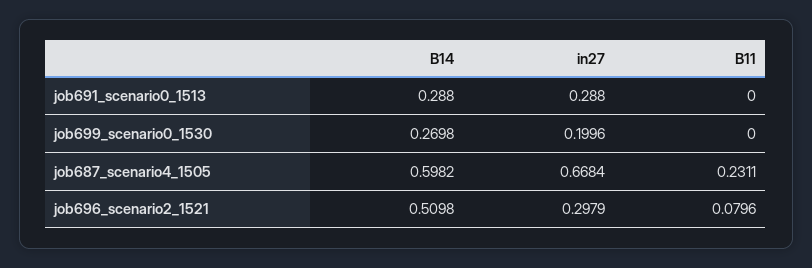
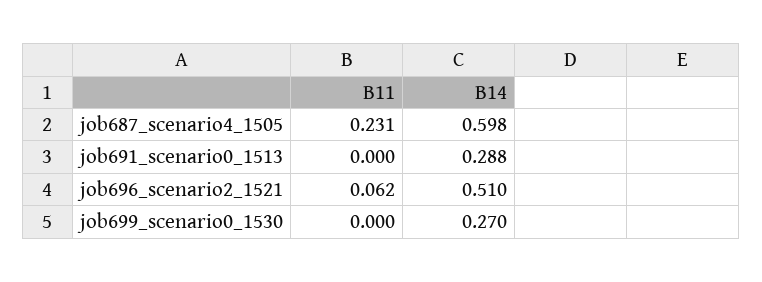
in27, job691_scenario0_1513: 0.288 -> none
in27, job699_scenario0_1530: 0.1996 -> none
in27, job687_scenario4_1505: 0.6684 -> none
in27, job696_scenario2_1521: 0.2979 -> none
B11, job696_scenario2_1521: 0.0796 -> 0.062

